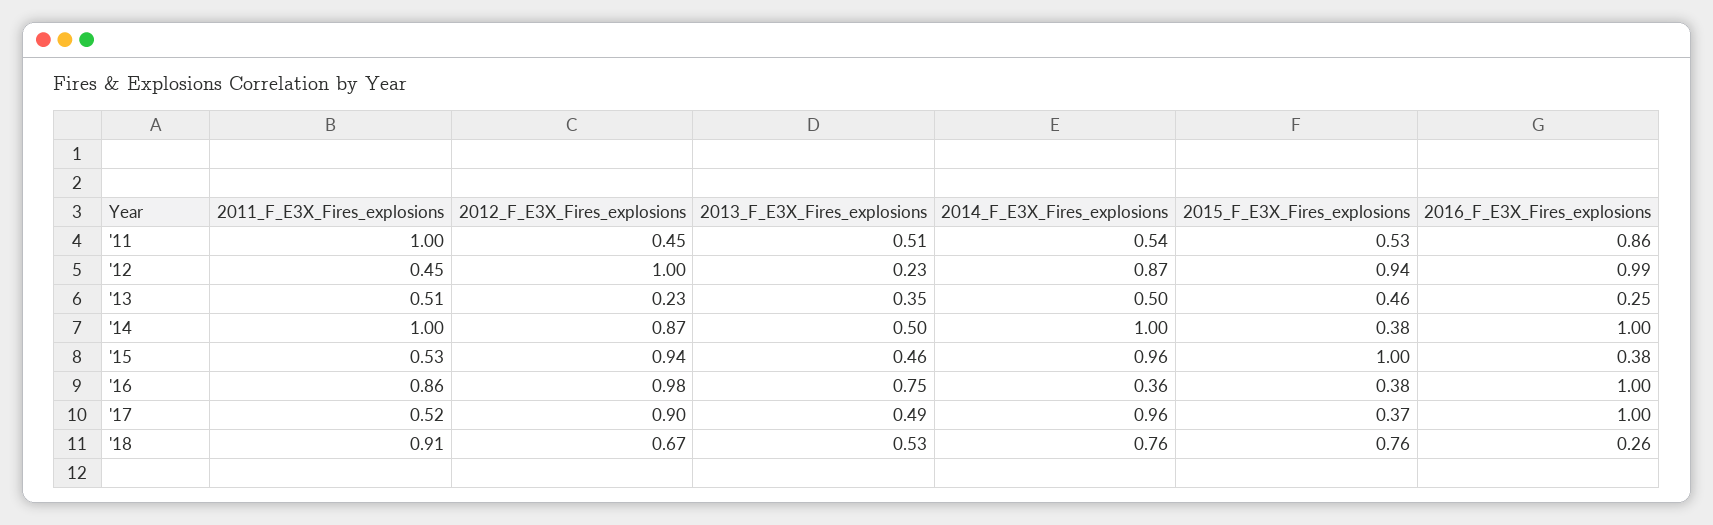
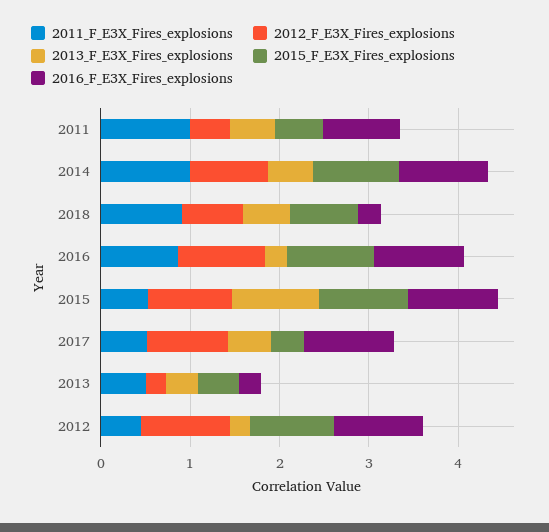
2014_F_E3X_Fires_explosions, '11: 0.54 -> none
2014_F_E3X_Fires_explosions, '12: 0.87 -> none
2014_F_E3X_Fires_explosions, '13: 0.5 -> none
2014_F_E3X_Fires_explosions, '14: 1 -> none
2015_F_E3X_Fires_explosions, '14: 0.38 -> 1
2013_F_E3X_Fires_explosions, '15: 0.46 -> 1
2014_F_E3X_Fires_explosions, '15: 0.96 -> none
2016_F_E3X_Fires_explosions, '15: 0.38 -> 1
2013_F_E3X_Fires_explosions, '16: 0.75 -> 0.2
2014_F_E3X_Fires_explosions, '16: 0.36 -> none
2015_F_E3X_Fires_explosions, '16: 0.38 -> 1
2014_F_E3X_Fires_explosions, '17: 0.96 -> none
2014_F_E3X_Fires_explosions, '18: 0.76 -> none

